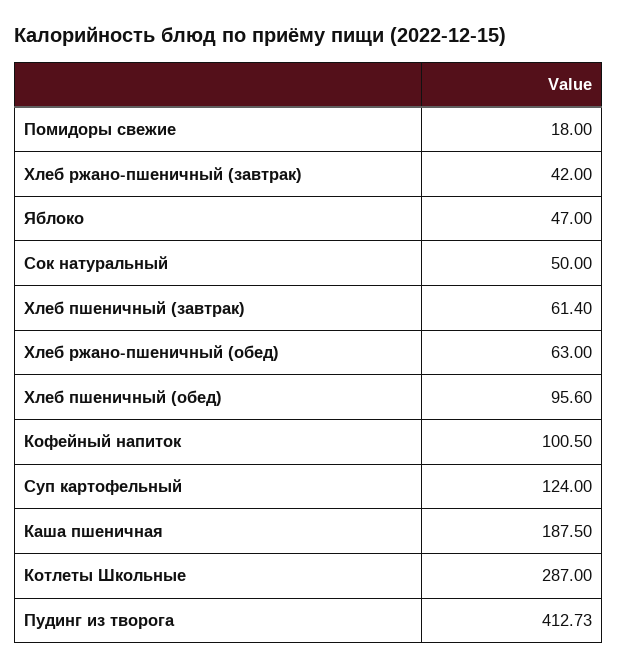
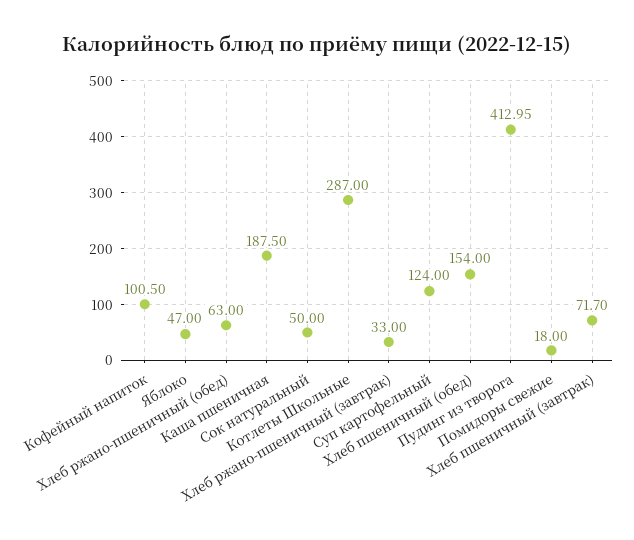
Хлеб ржано-пшеничный (завтрак): 42 -> 33
Хлеб пшеничный (завтрак): 61.4 -> 71.7
Хлеб пшеничный (обед): 95.6 -> 154
Пудинг из творога: 412.73 -> 412.95

